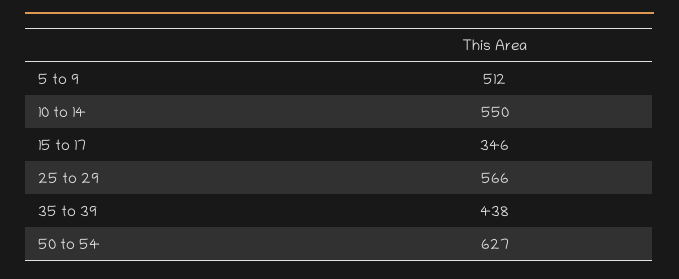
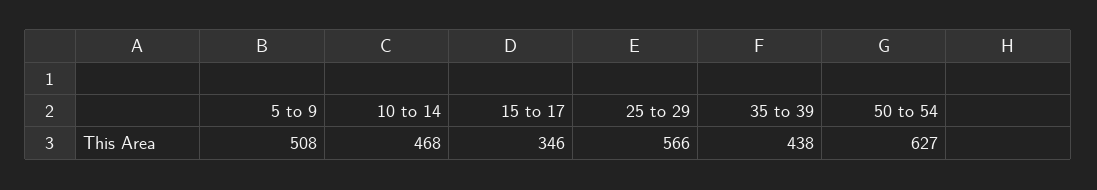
5 to 9: 512 -> 508
10 to 14: 550 -> 468

